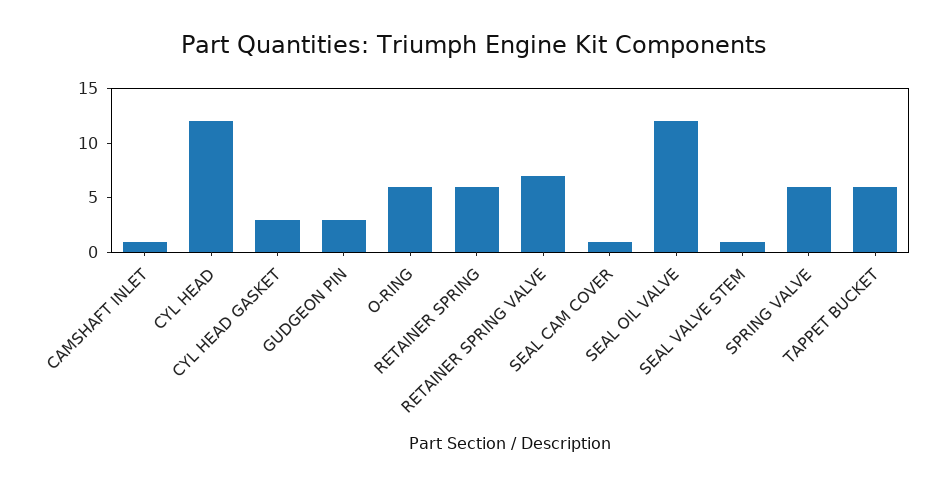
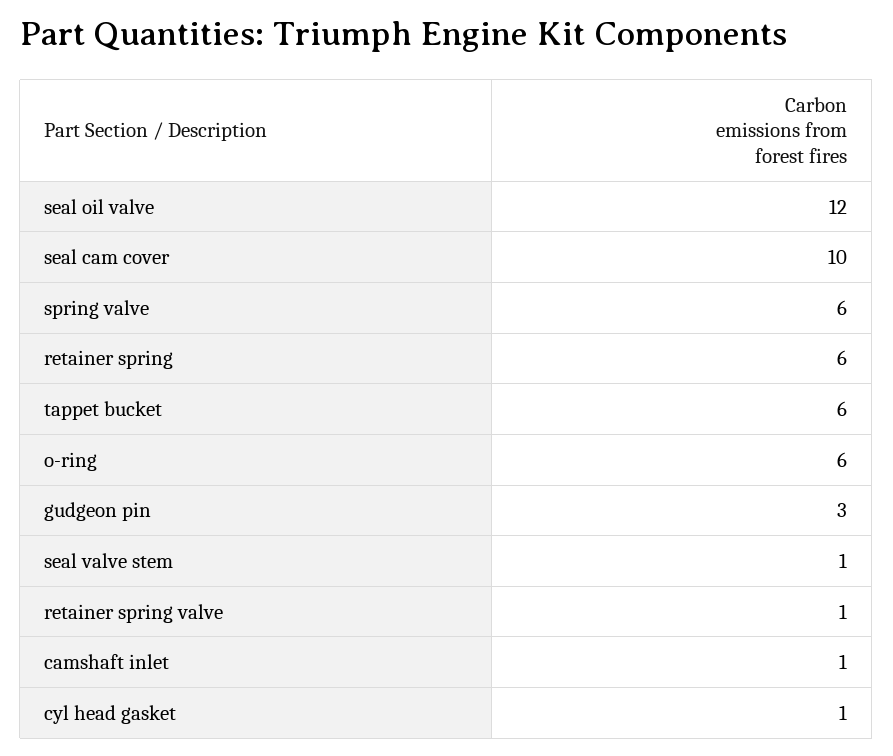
CYL HEAD: 12 -> none
CYL HEAD GASKET: 3 -> 1
RETAINER SPRING VALVE: 7 -> 1
SEAL CAM COVER: 1 -> 10

